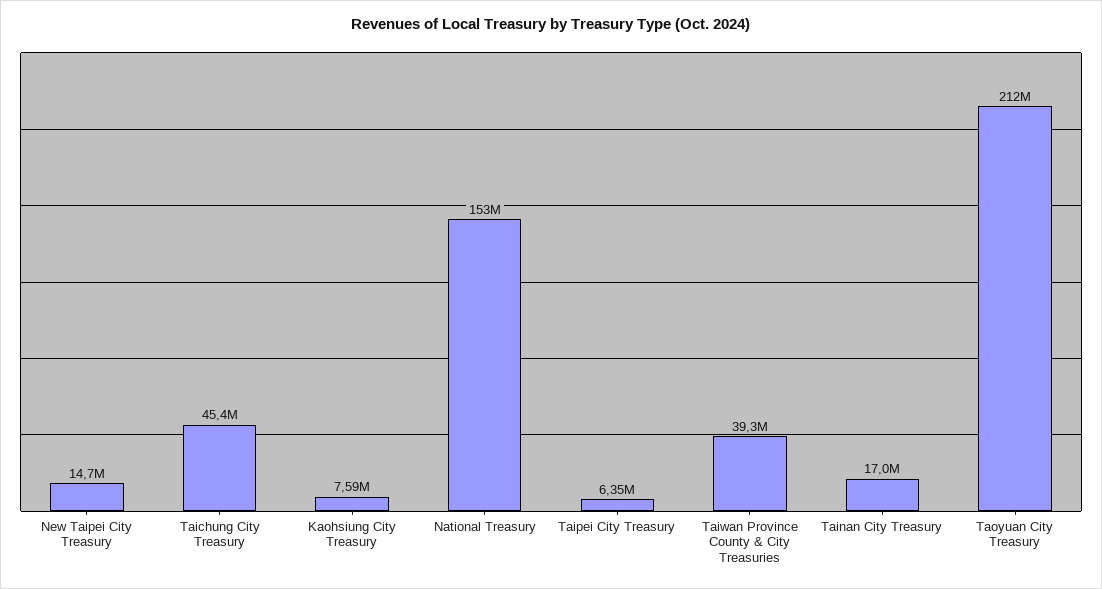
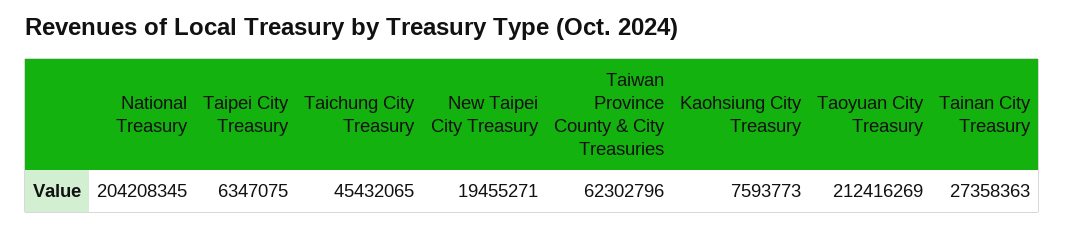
New Taipei City Treasury: 14700000 -> 19455271
National Treasury: 153000000 -> 204208345
Taiwan Province County & City Treasuries: 39300000 -> 62302796
Tainan City Treasury: 17000000 -> 27358363

